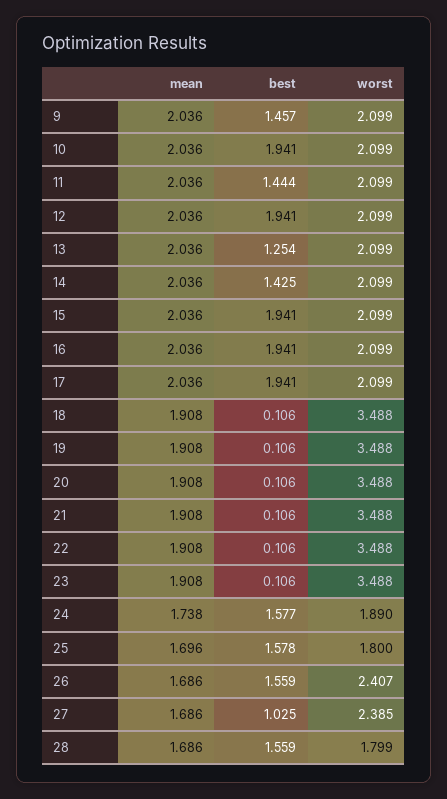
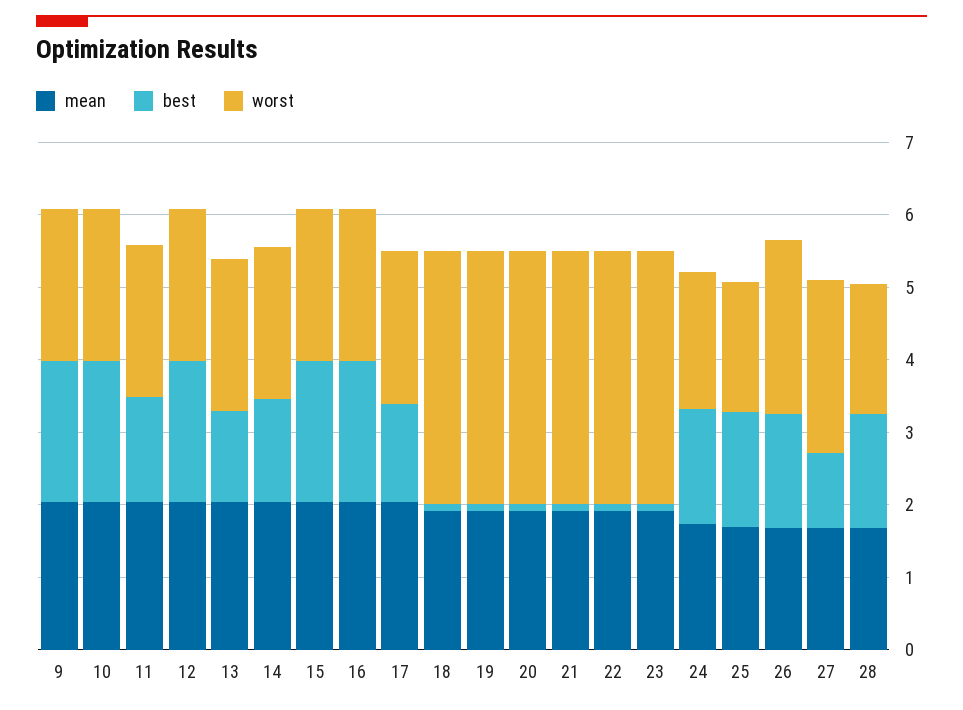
best, 9: 1.457 -> 2
best, 17: 1.941 -> 1.4

